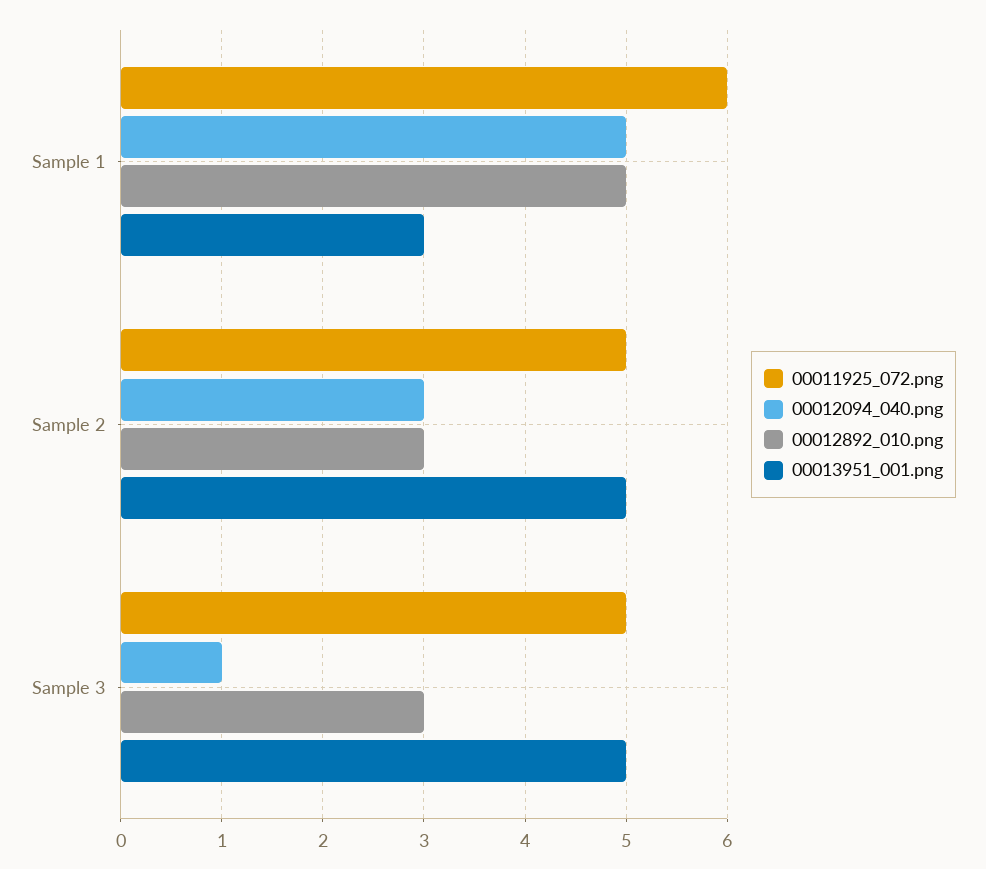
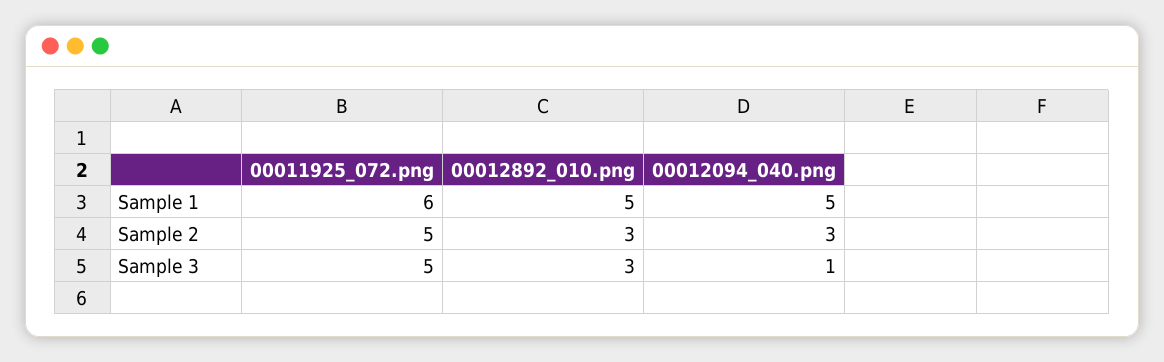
00013951_001.png, Sample 1: 3 -> none
00013951_001.png, Sample 2: 5 -> none
00013951_001.png, Sample 3: 5 -> none

